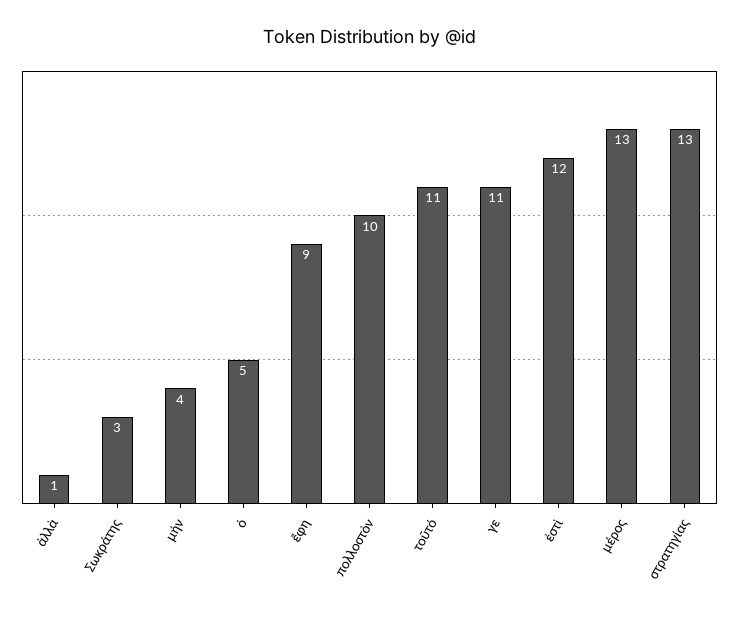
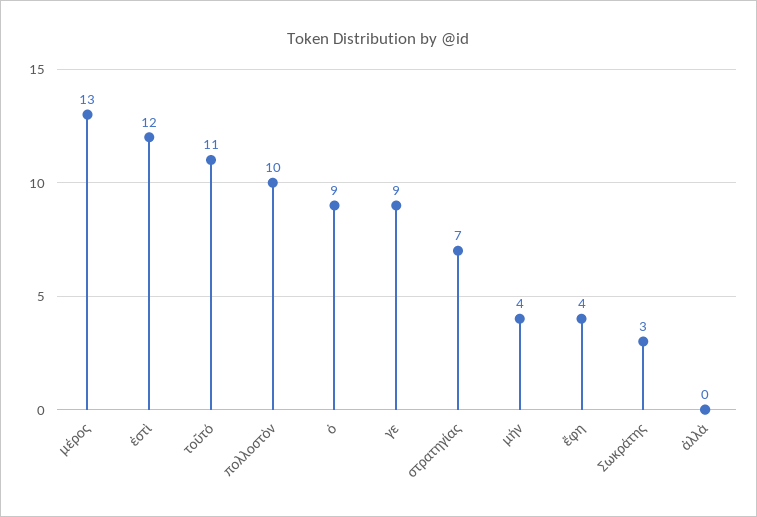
ἀλλὰ: 1 -> 0
ὁ: 5 -> 9
ἔφη: 9 -> 4
γε: 11 -> 9
στρατηγίας: 13 -> 7

